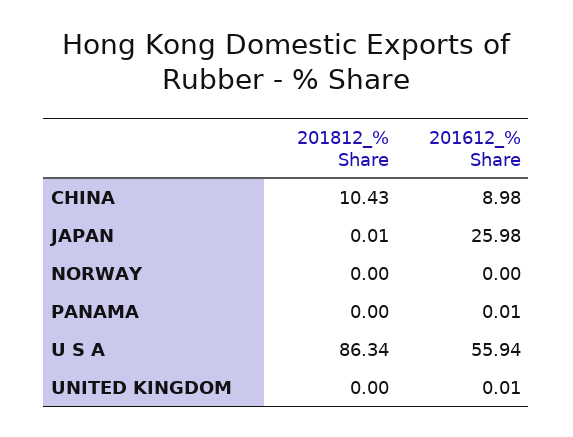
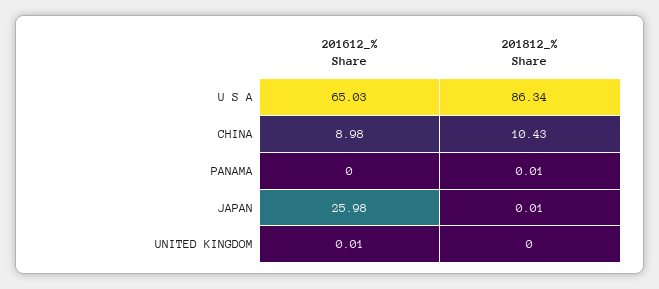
201812_% Share, NORWAY: 0 -> none
201612_% Share, NORWAY: 0 -> none
201812_% Share, PANAMA: 0 -> 0.01
201612_% Share, PANAMA: 0.01 -> 0
201612_% Share, U S A: 55.94 -> 65.03

